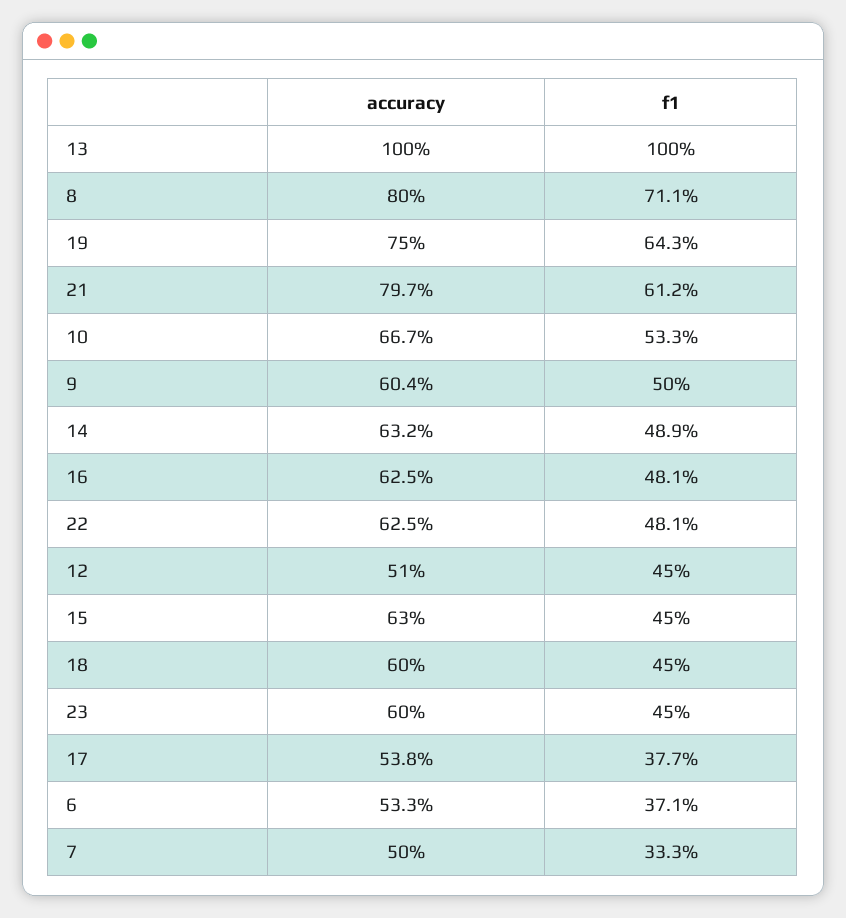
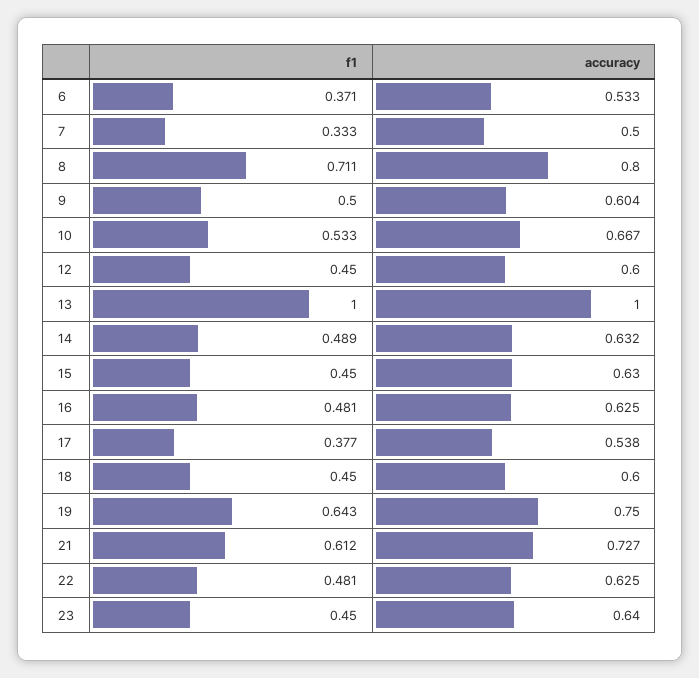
accuracy, 21: 0.797 -> 0.727
accuracy, 12: 0.51 -> 0.6
accuracy, 23: 0.6 -> 0.64

